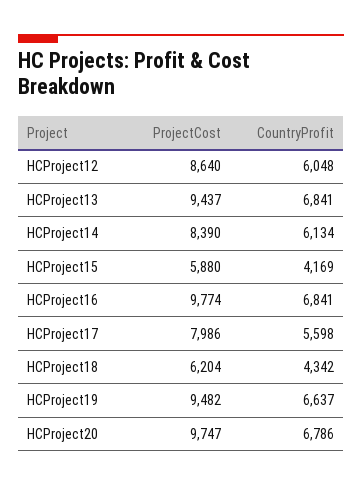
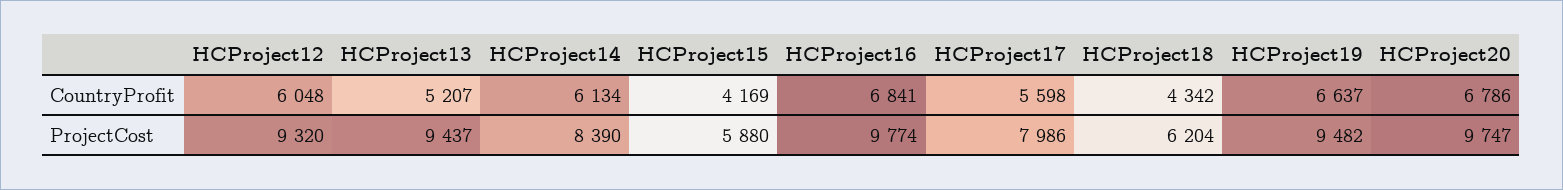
ProjectCost, HCProject12: 8640 -> 9320
CountryProfit, HCProject13: 6841 -> 5207

